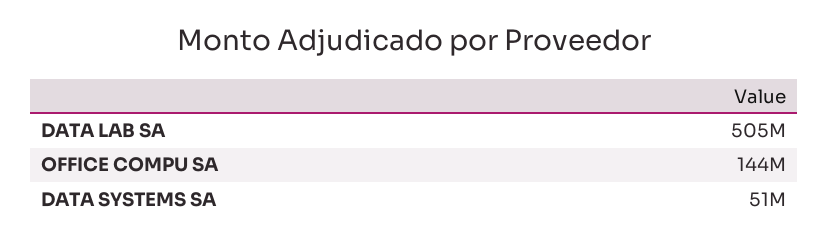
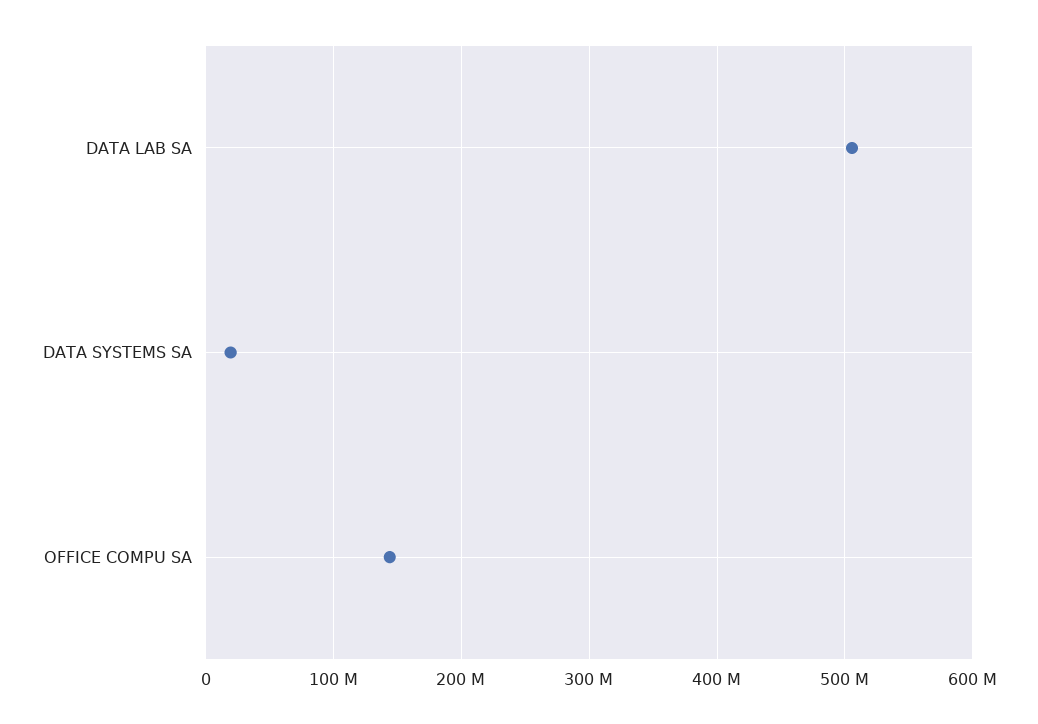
DATA SYSTEMS SA: 51000000 -> 20000000

